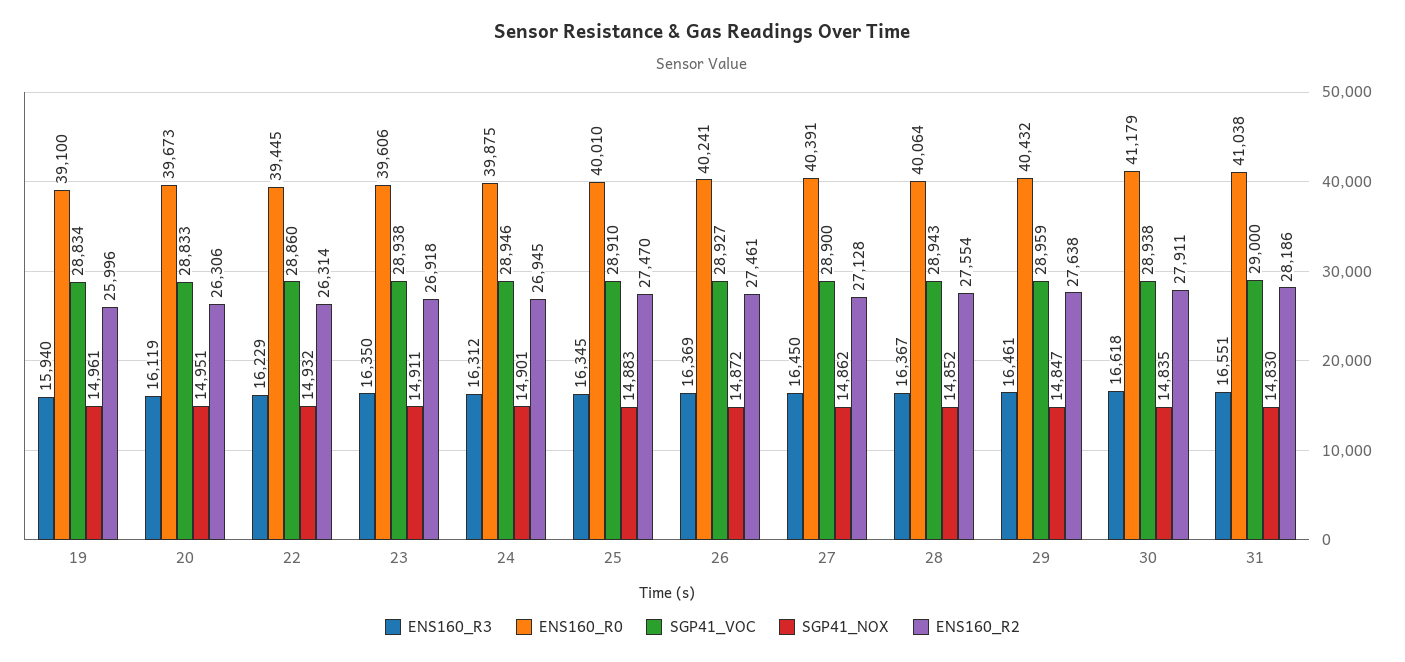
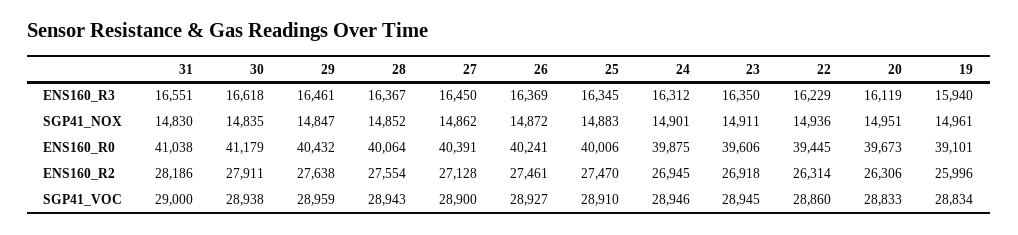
ENS160_R0, 19: 39100 -> 39101
SGP41_NOX, 22: 14932 -> 14936
SGP41_VOC, 23: 28938 -> 28945
ENS160_R0, 25: 40010 -> 40006

